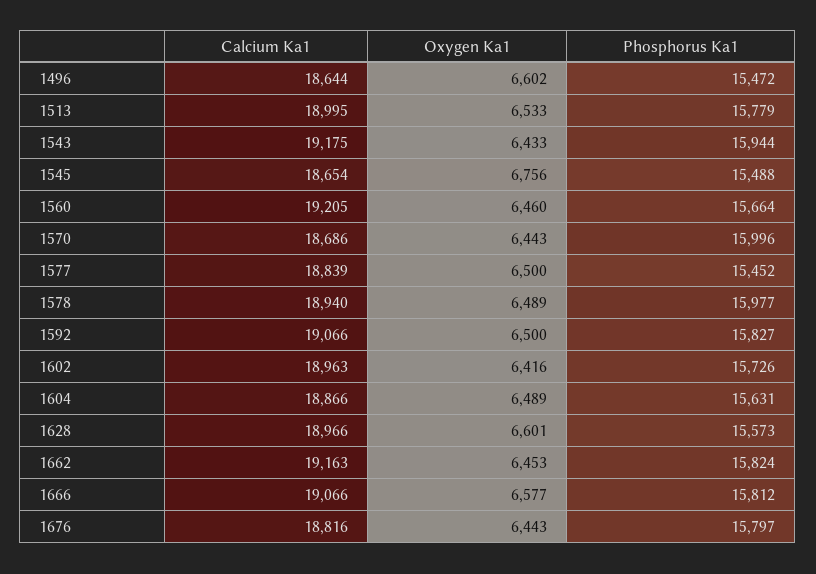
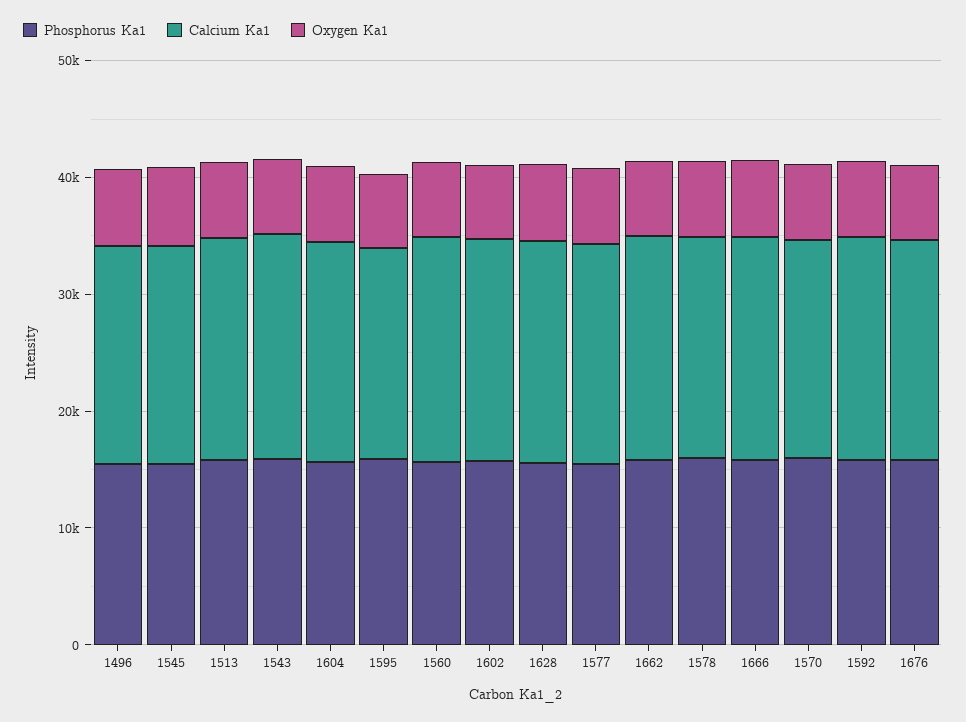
Phosphorus Ka1, 1595: none -> 16000
Calcium Ka1, 1595: none -> 18000
Oxygen Ka1, 1595: none -> 6000

